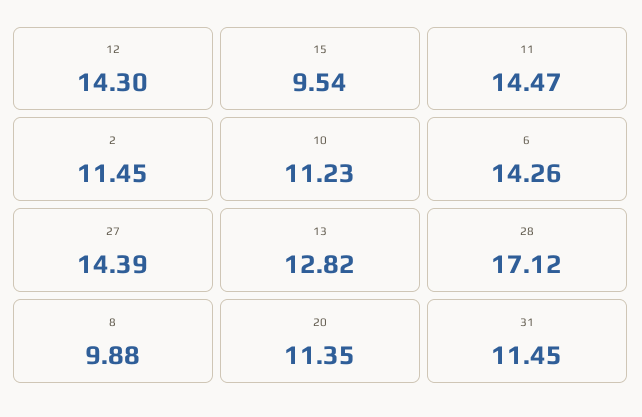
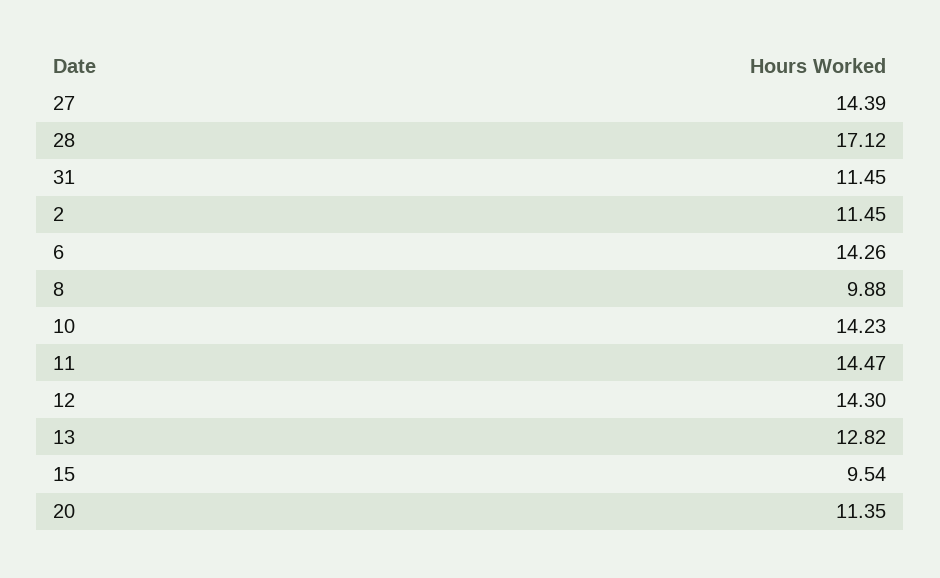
10: 11.23 -> 14.23

